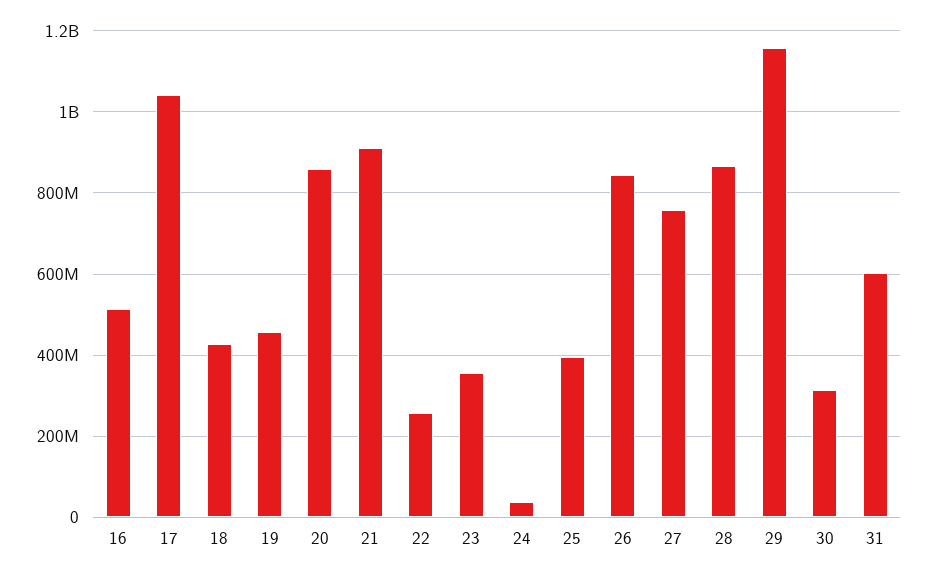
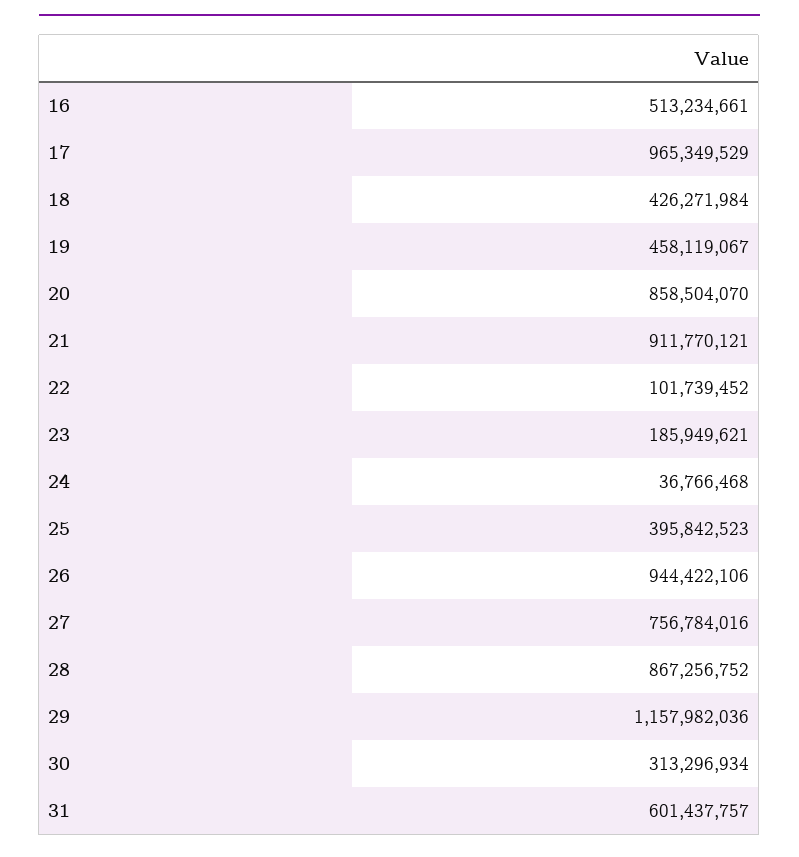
17: 1040000000 -> 965349529
22: 260000000 -> 101739452
23: 360000000 -> 185949621
26: 840000000 -> 944422106

